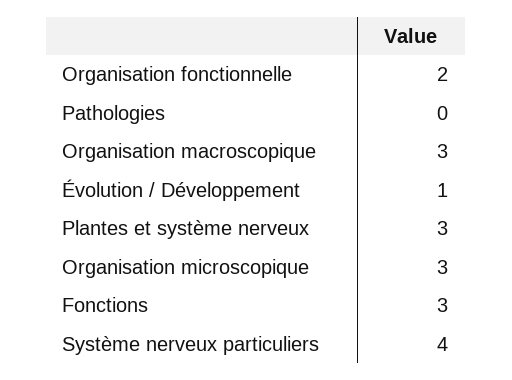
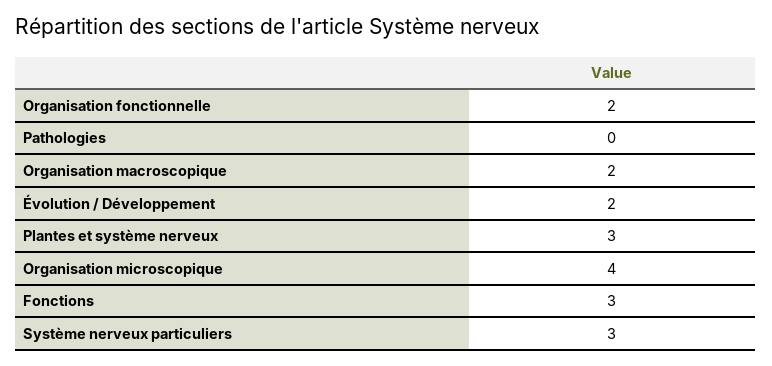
Organisation macroscopique: 3 -> 2
Évolution / Développement: 1 -> 2
Organisation microscopique: 3 -> 4
Système nerveux particuliers: 4 -> 3

